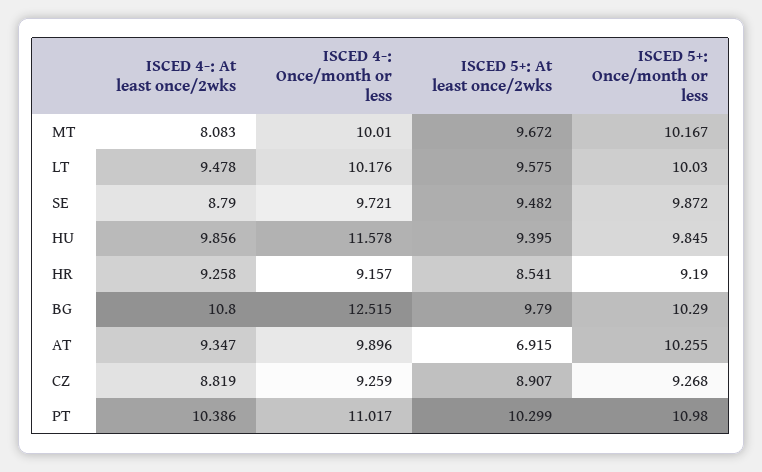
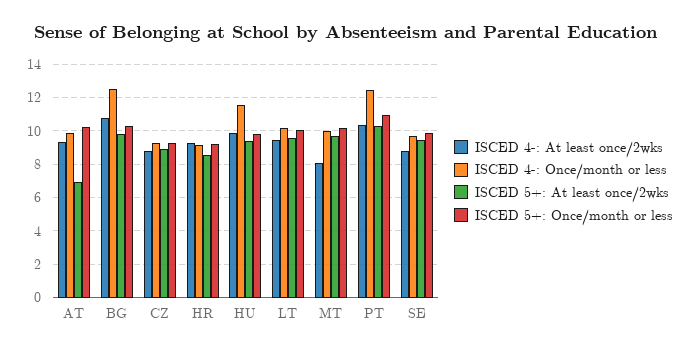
ISCED 4-: Once/month or less, PT: 11.017 -> 12.5

